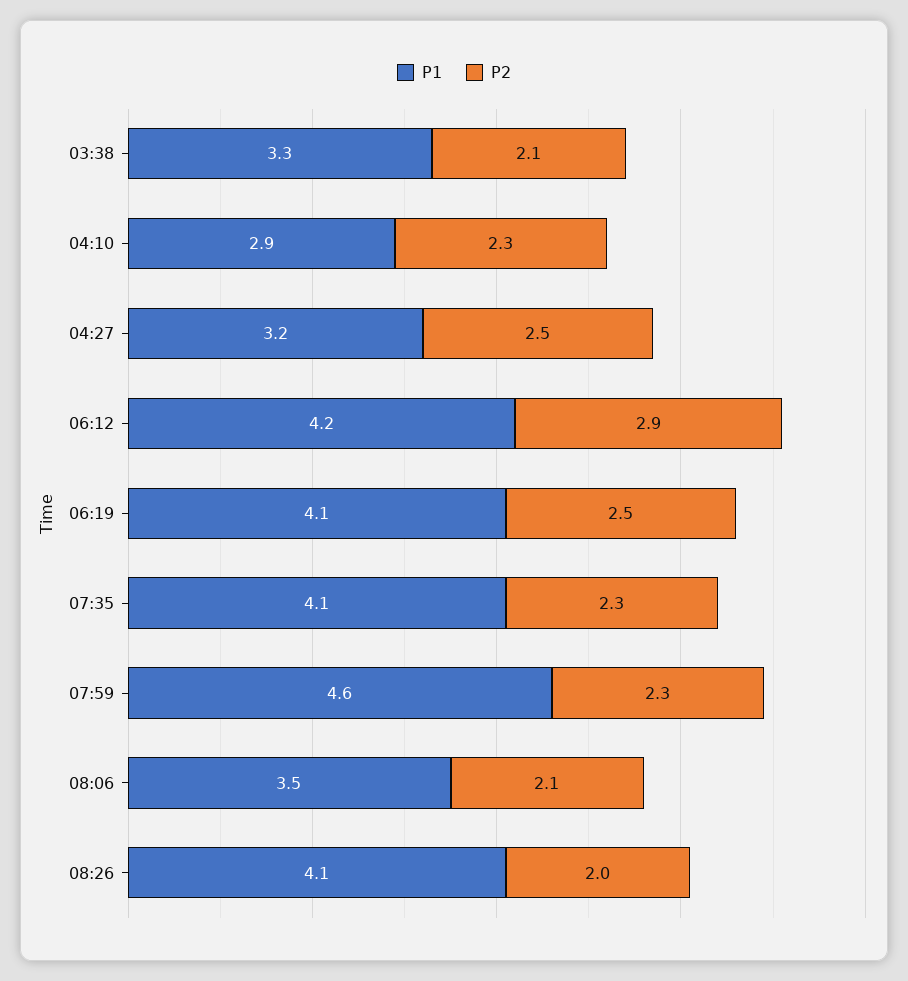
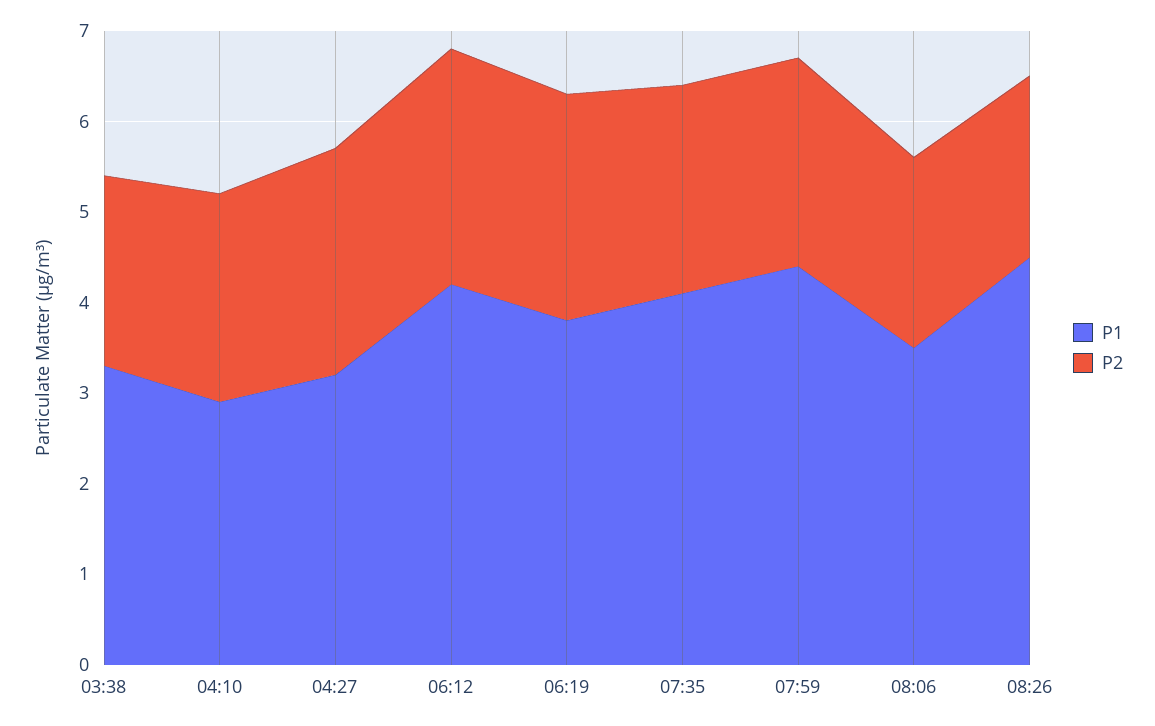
P2, 06:12: 2.9 -> 2.6
P1, 06:19: 4.1 -> 3.8
P1, 07:59: 4.6 -> 4.4
P1, 08:26: 4.1 -> 4.5

